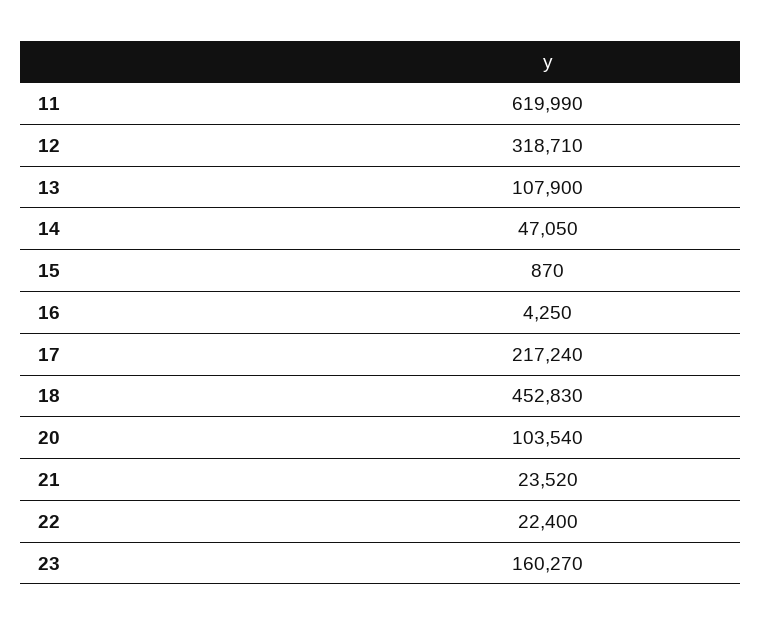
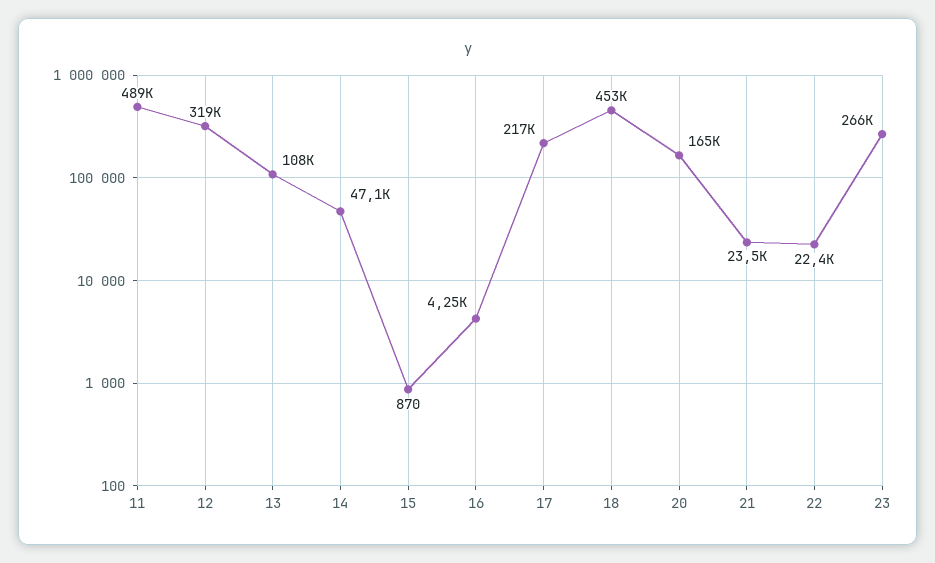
11: 619990 -> 489000
20: 103540 -> 165000
23: 160270 -> 266000

